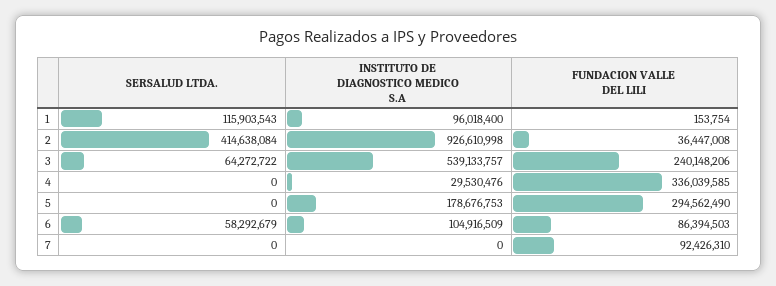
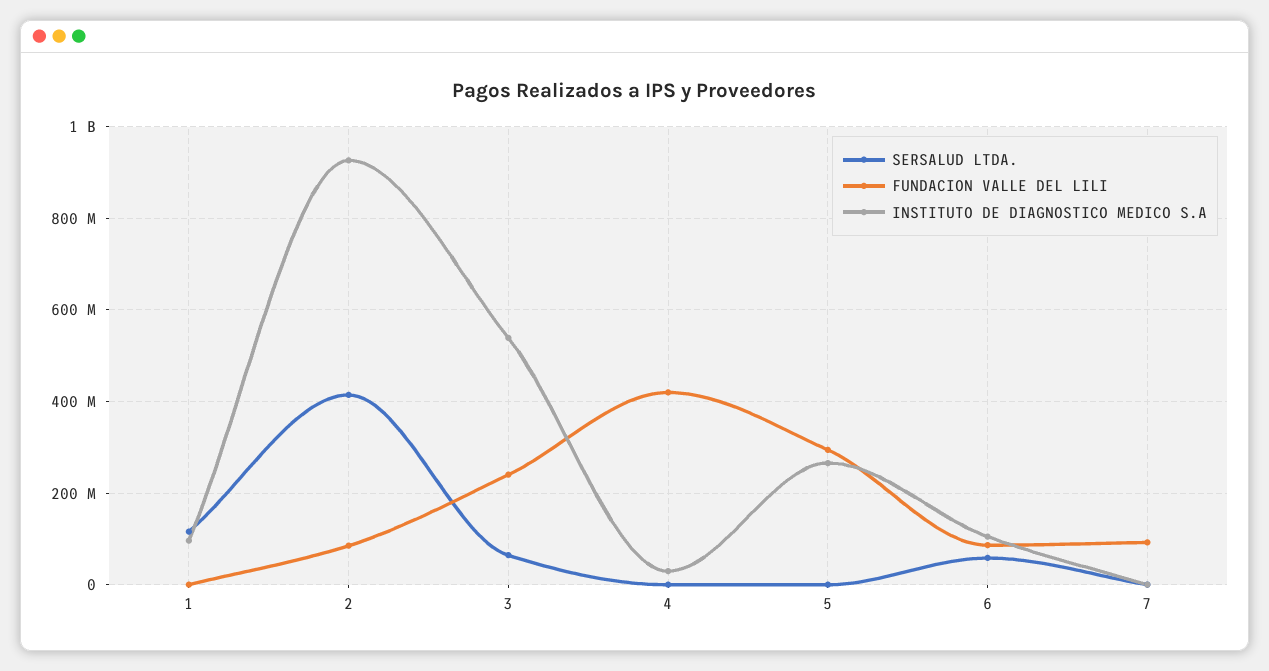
FUNDACION VALLE DEL LILI, 2: 36447008 -> 80000000
FUNDACION VALLE DEL LILI, 4: 336039585 -> 420000000
INSTITUTO DE DIAGNOSTICO MEDICO S.A, 5: 178676753 -> 260000000

